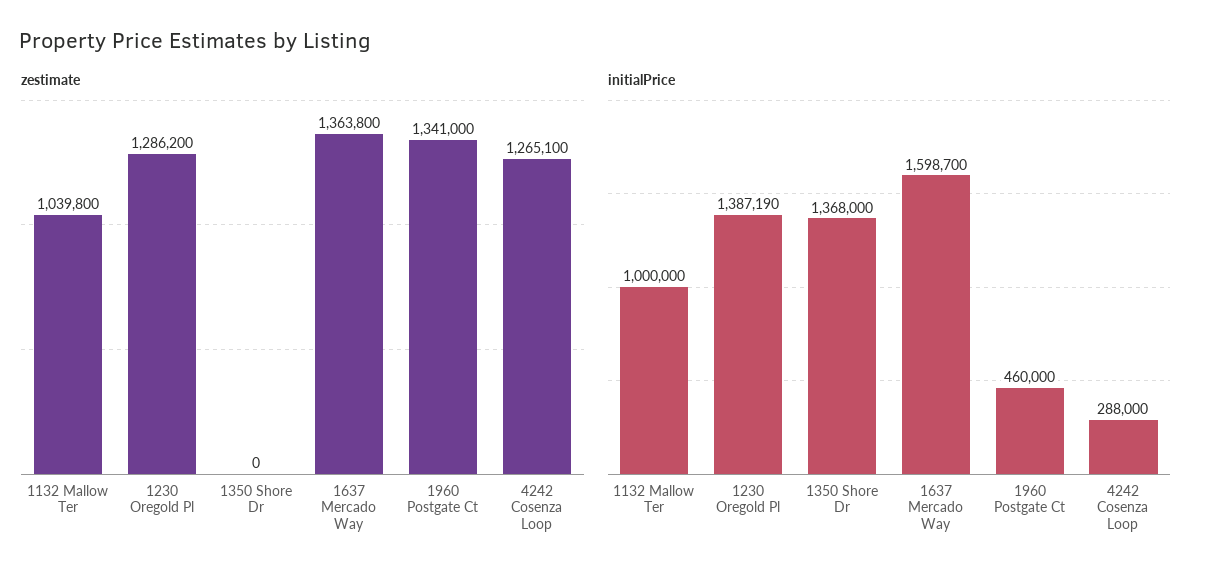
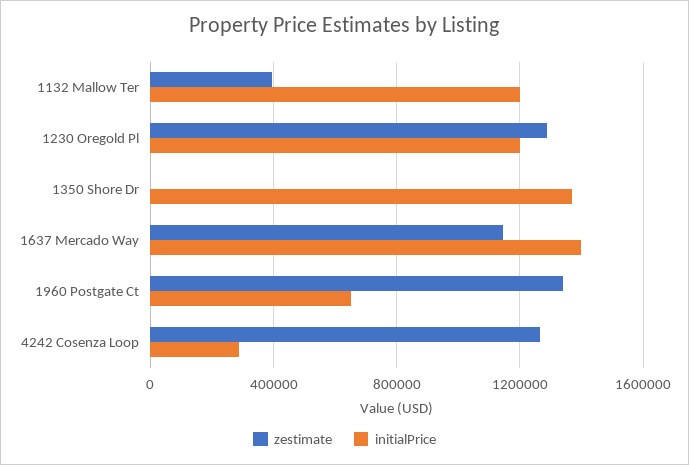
zestimate, 1132 Mallow Ter: 1039800 -> 400000
zestimate, 1637 Mercado Way: 1363800 -> 1150000
initialPrice, 1132 Mallow Ter: 1000000 -> 1200000
initialPrice, 1230 Oregold Pl: 1387190 -> 1200000
initialPrice, 1637 Mercado Way: 1598700 -> 1400000
initialPrice, 1960 Postgate Ct: 460000 -> 650000

